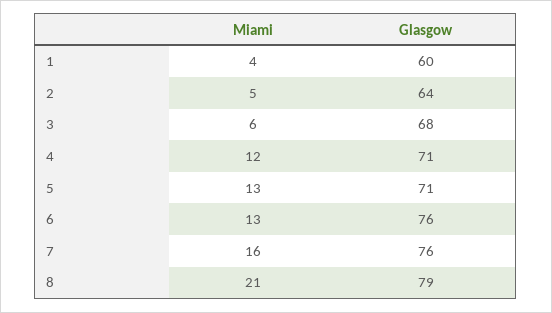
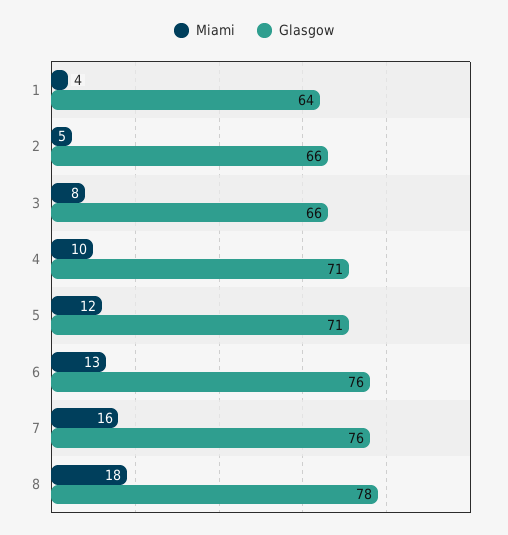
Glasgow, 1: 60 -> 64
Glasgow, 2: 64 -> 66
Miami, 3: 6 -> 8
Glasgow, 3: 68 -> 66
Miami, 4: 12 -> 10
Miami, 5: 13 -> 12
Miami, 8: 21 -> 18
Glasgow, 8: 79 -> 78

